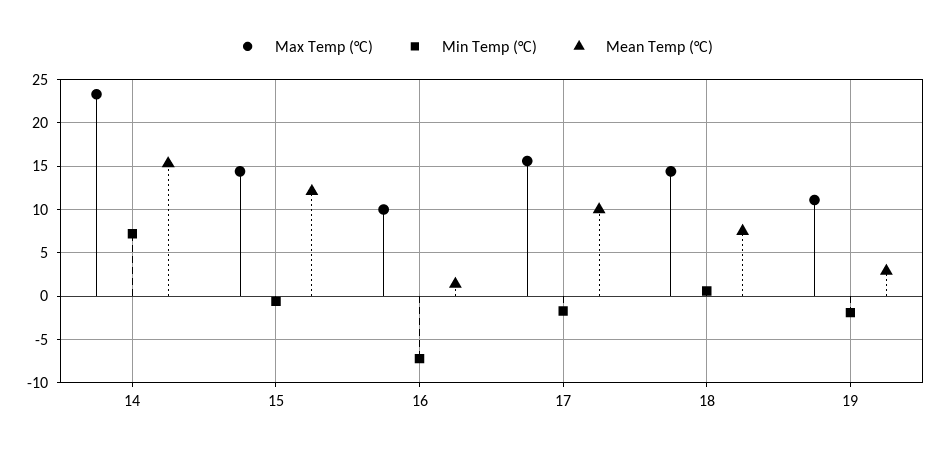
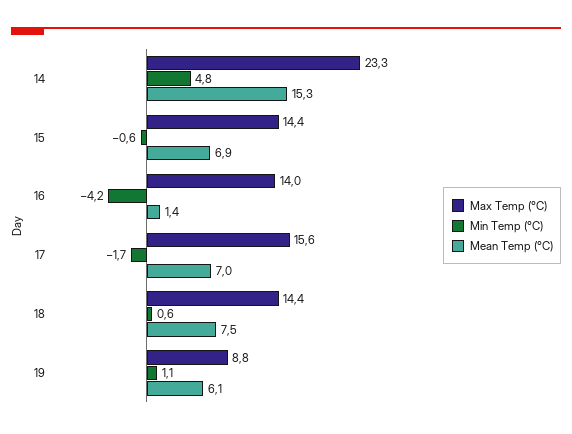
Min Temp (°C), 14: 7 -> 4.8
Mean Temp (°C), 15: 12 -> 6.9
Max Temp (°C), 16: 10 -> 14
Min Temp (°C), 16: -7 -> -4.2
Mean Temp (°C), 17: 10 -> 7
Max Temp (°C), 19: 11 -> 8.8
Min Temp (°C), 19: -2 -> 1.1
Mean Temp (°C), 19: 3 -> 6.1

